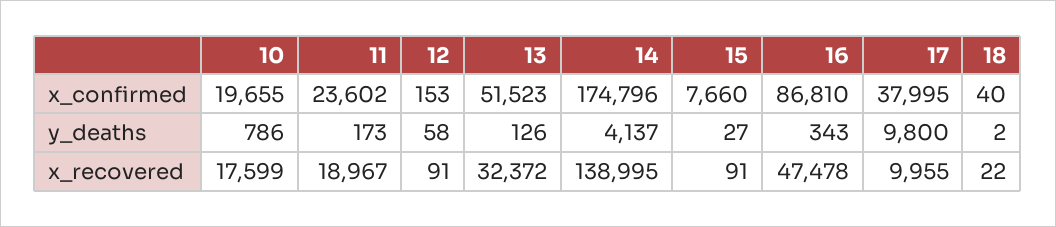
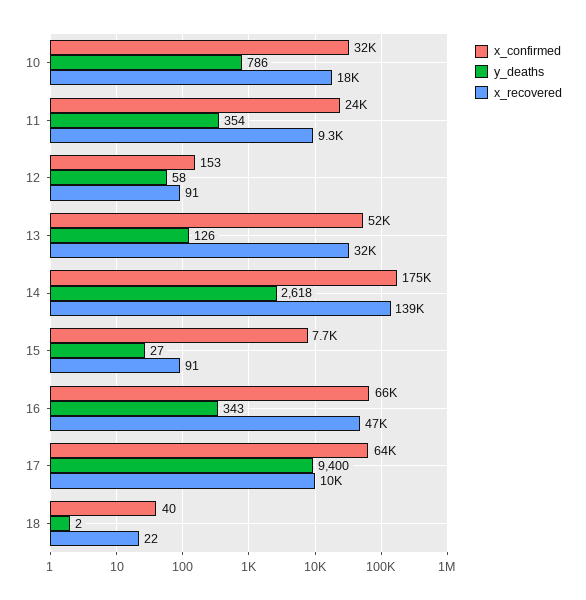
x_confirmed, 10: 19655 -> 32000
x_confirmed, 16: 86810 -> 66000
x_confirmed, 17: 37995 -> 64000
y_deaths, 11: 173 -> 354
y_deaths, 14: 4137 -> 2618
y_deaths, 17: 9800 -> 9400
x_recovered, 11: 18967 -> 9300

